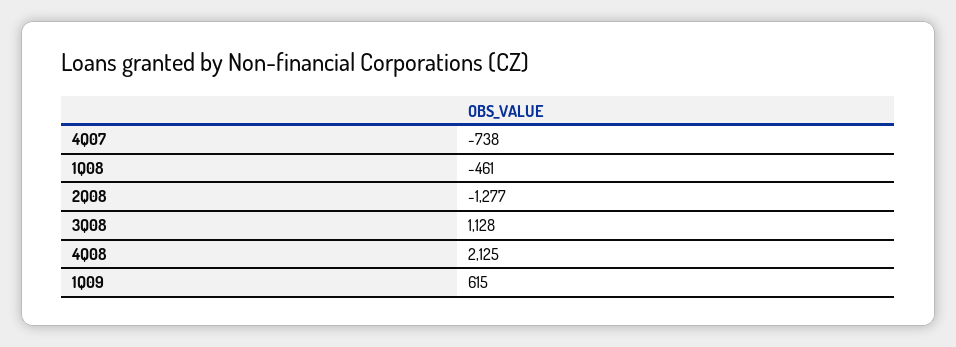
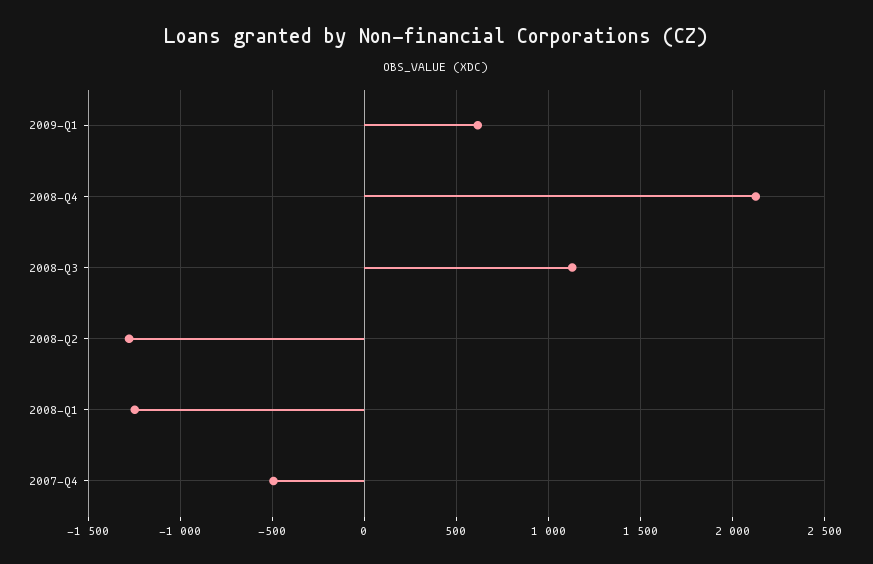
4Q07: -738 -> -500
1Q08: -461 -> -1250

